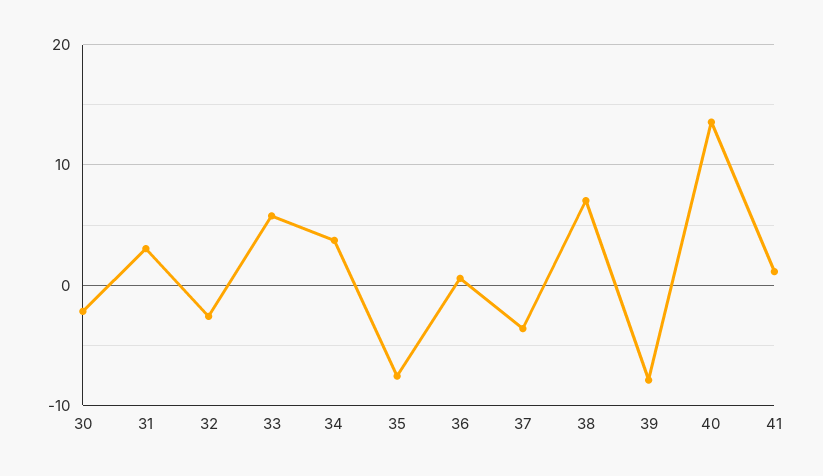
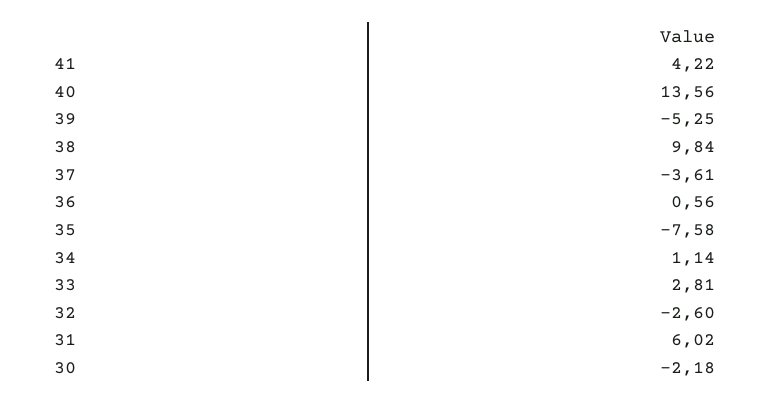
31: 3 -> 6.02
33: 6 -> 2.81
34: 4 -> 1.14
38: 7 -> 9.84
39: -8 -> -5.25
41: 1 -> 4.22

